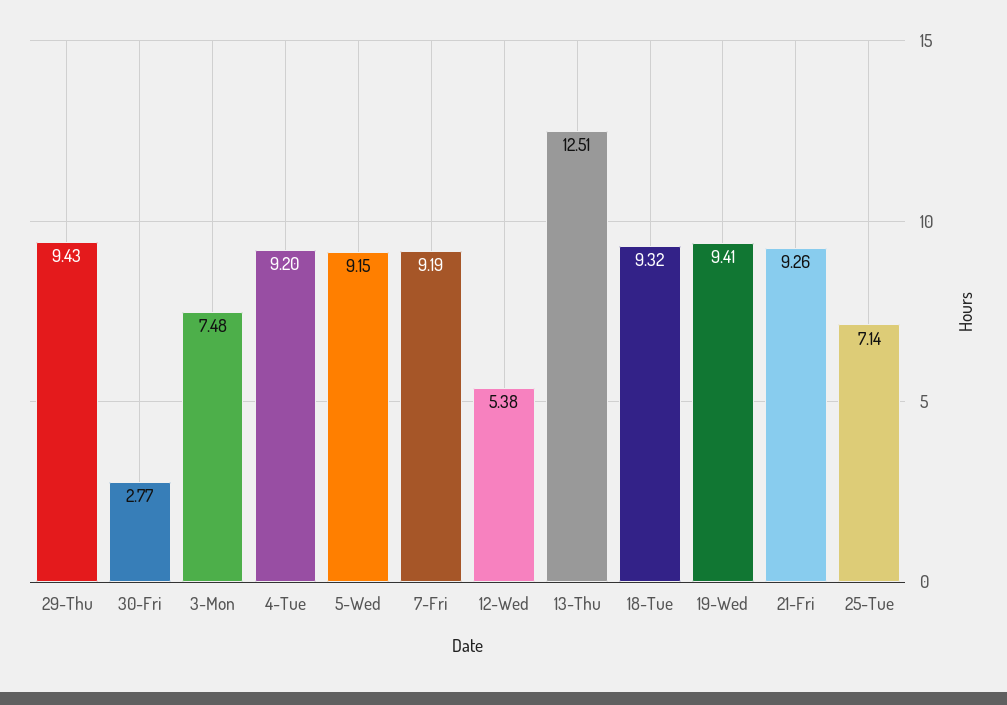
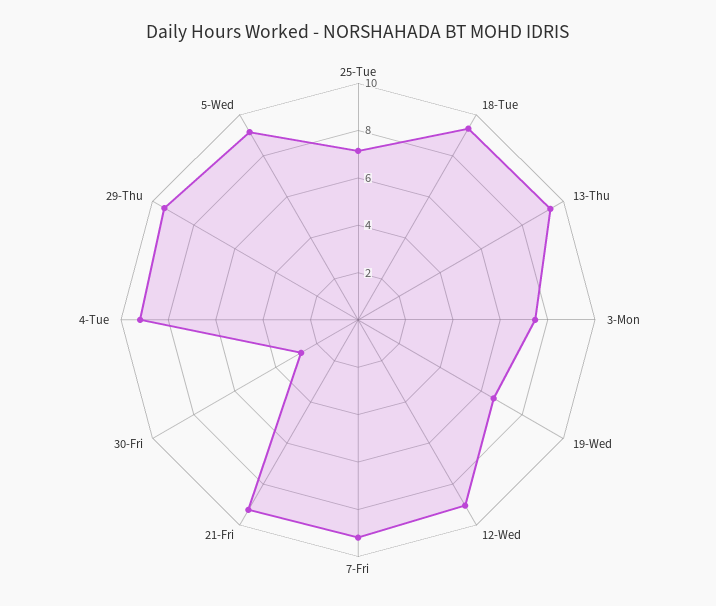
12-Wed: 5.38 -> 9
13-Thu: 12.51 -> 9.5
19-Wed: 9.41 -> 6.5

